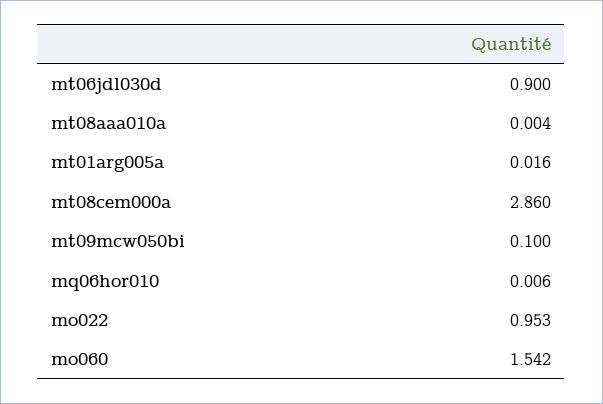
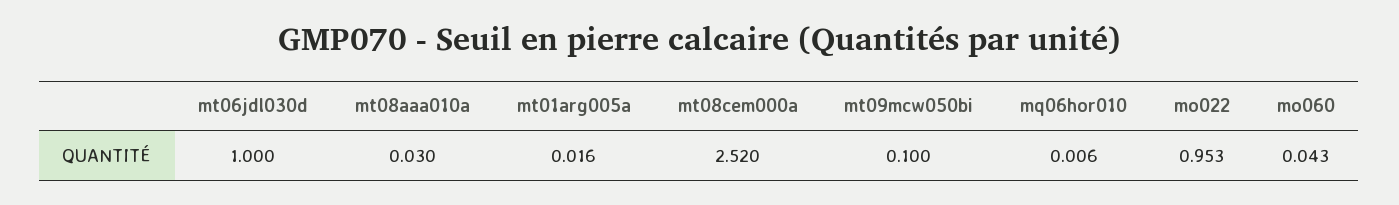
mt06jdl030d: 0.9 -> 1
mt08aaa010a: 0.004 -> 0.03
mt08cem000a: 2.86 -> 2.52
mo060: 1.542 -> 0.043

